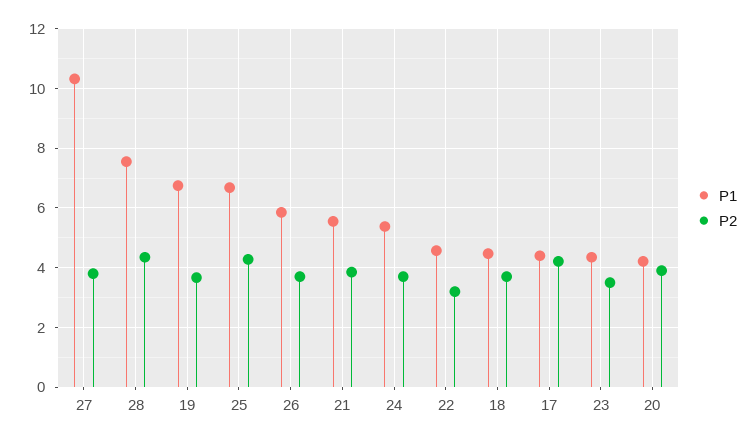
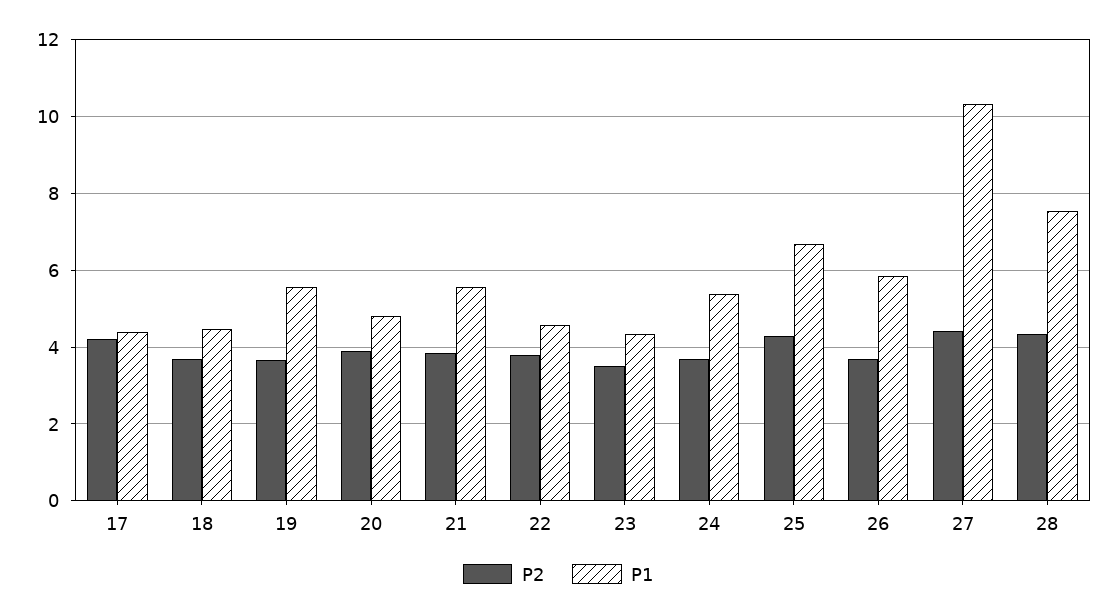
P2, 27: 3.75 -> 4.4
P1, 19: 6.75 -> 5.6
P2, 22: 3.25 -> 3.8
P1, 20: 4.25 -> 4.8

